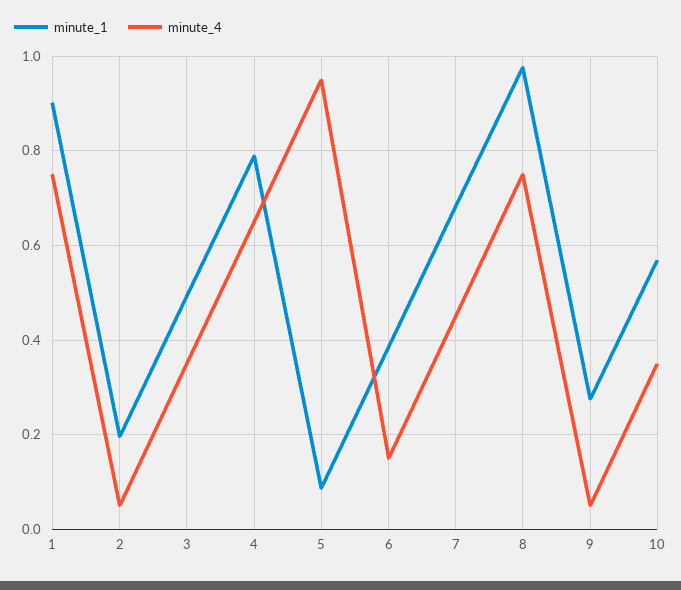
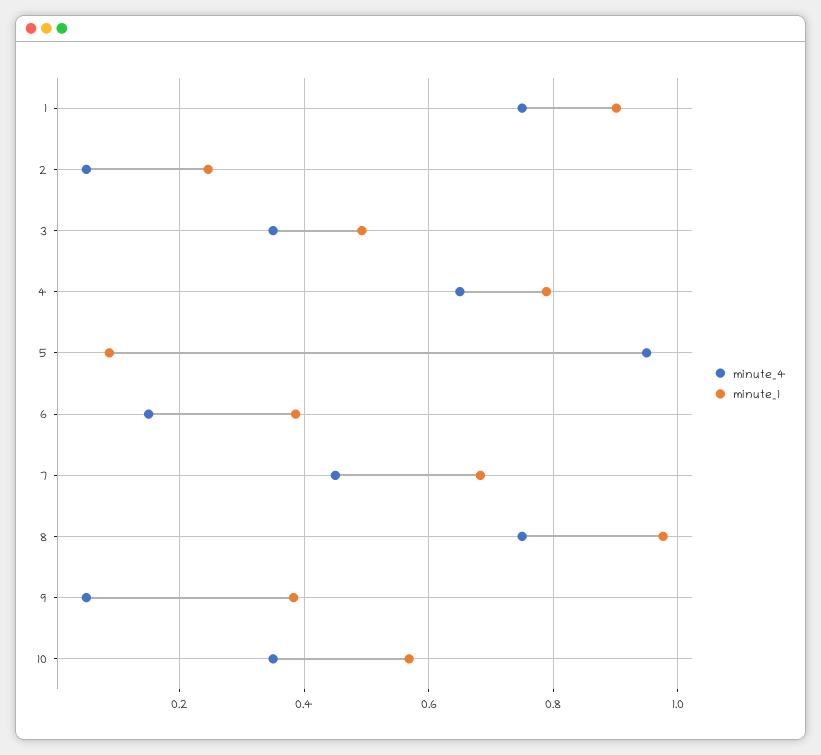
minute_1, 2: 0.2 -> 0.24
minute_1, 9: 0.28 -> 0.38

